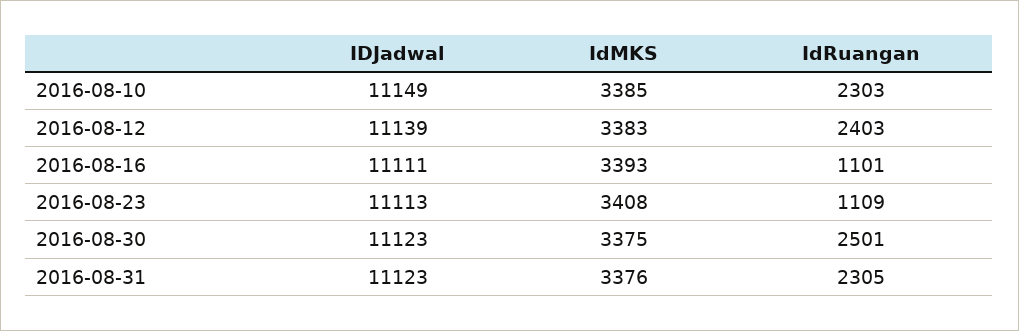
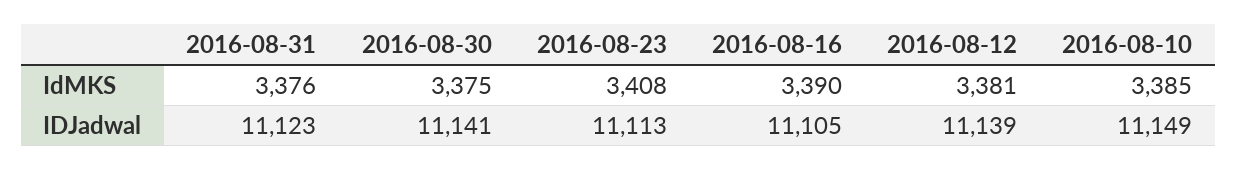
IdRuangan, 2016-08-10: 2303 -> none
IdMKS, 2016-08-12: 3383 -> 3381
IdRuangan, 2016-08-12: 2403 -> none
IDJadwal, 2016-08-16: 11111 -> 11105
IdMKS, 2016-08-16: 3393 -> 3390
IdRuangan, 2016-08-16: 1101 -> none
IdRuangan, 2016-08-23: 1109 -> none
IDJadwal, 2016-08-30: 11123 -> 11141
IdRuangan, 2016-08-30: 2501 -> none
IdRuangan, 2016-08-31: 2305 -> none

